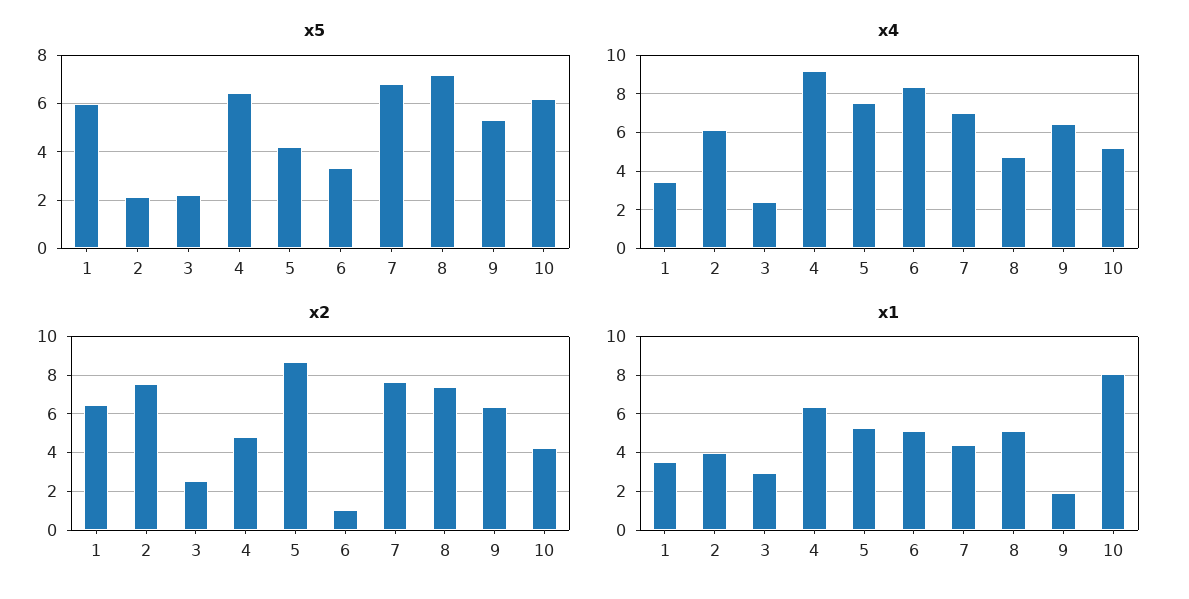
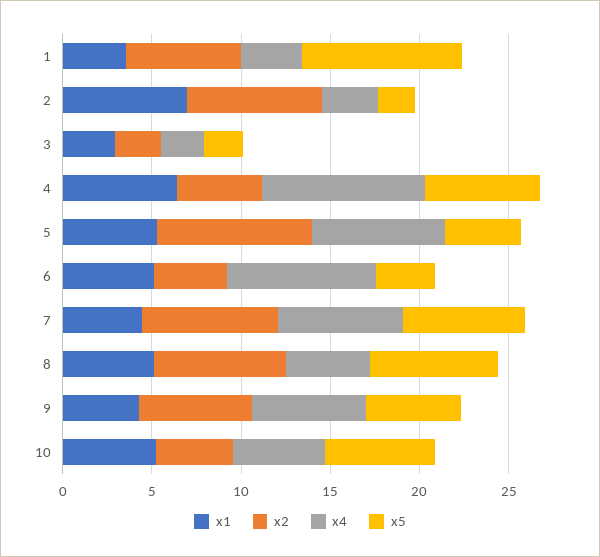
x5, 1: 6 -> 9
x4, 2: 6 -> 3
x2, 6: 1 -> 4
x1, 2: 4 -> 7
x1, 9: 2 -> 4
x1, 10: 8 -> 5

